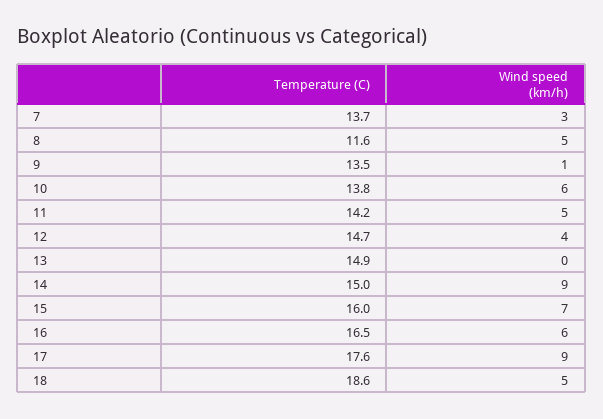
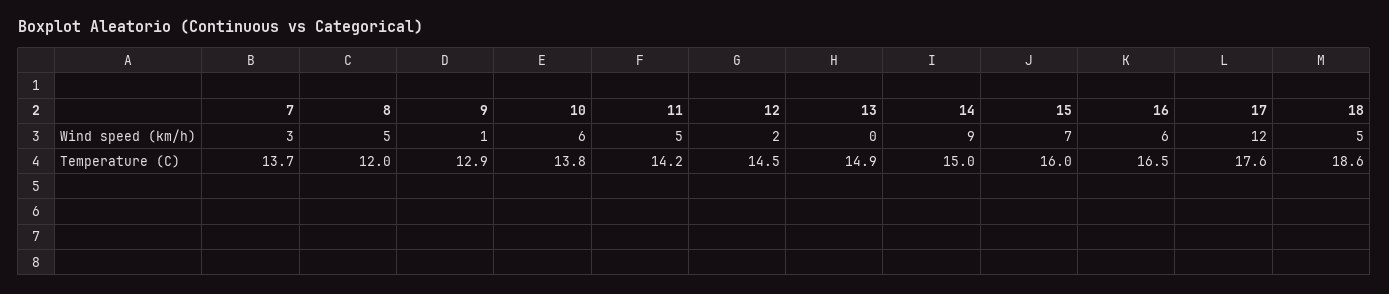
Temperature (C), 8: 11.6 -> 12
Temperature (C), 9: 13.5 -> 12.9
Temperature (C), 12: 14.7 -> 14.5
Wind speed (km/h), 12: 4 -> 2
Wind speed (km/h), 17: 9 -> 12

